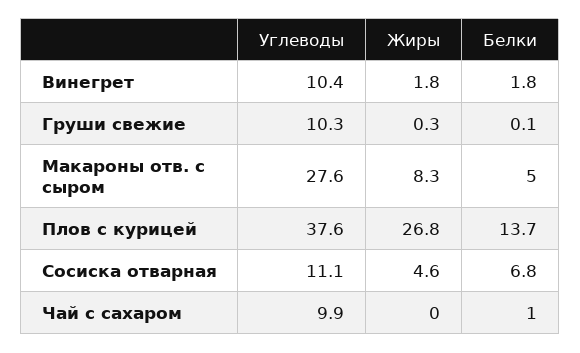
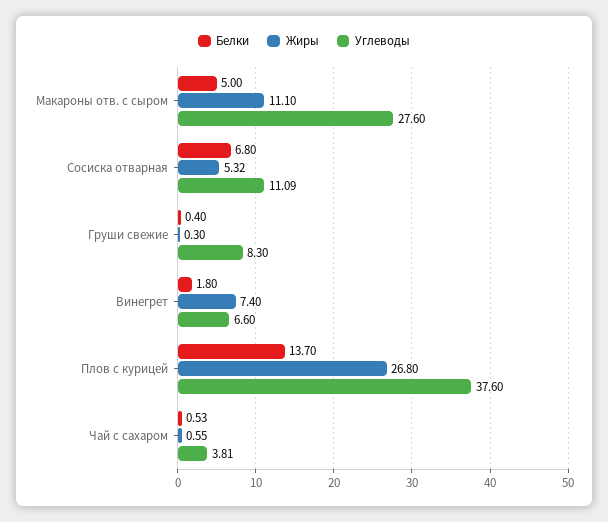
Углеводы, Винегрет: 10.4 -> 6.6
Жиры, Винегрет: 1.8 -> 7.4
Углеводы, Груши свежие: 10.3 -> 8.3
Белки, Груши свежие: 0.1 -> 0.4
Жиры, Макароны отв. с сыром: 8.3 -> 11.1
Жиры, Сосиска отварная: 4.6 -> 5.32
Углеводы, Чай с сахаром: 9.9 -> 3.81
Жиры, Чай с сахаром: 0 -> 0.55
Белки, Чай с сахаром: 1 -> 0.53

